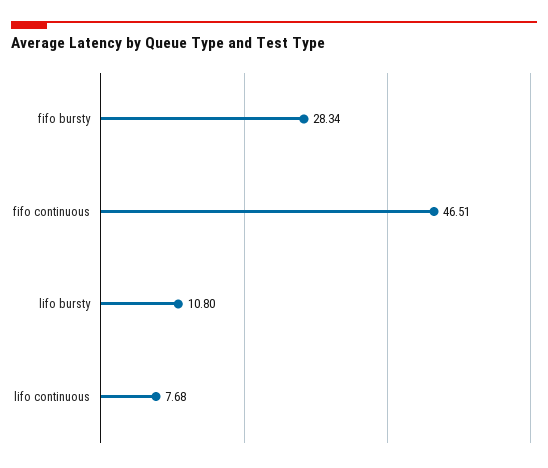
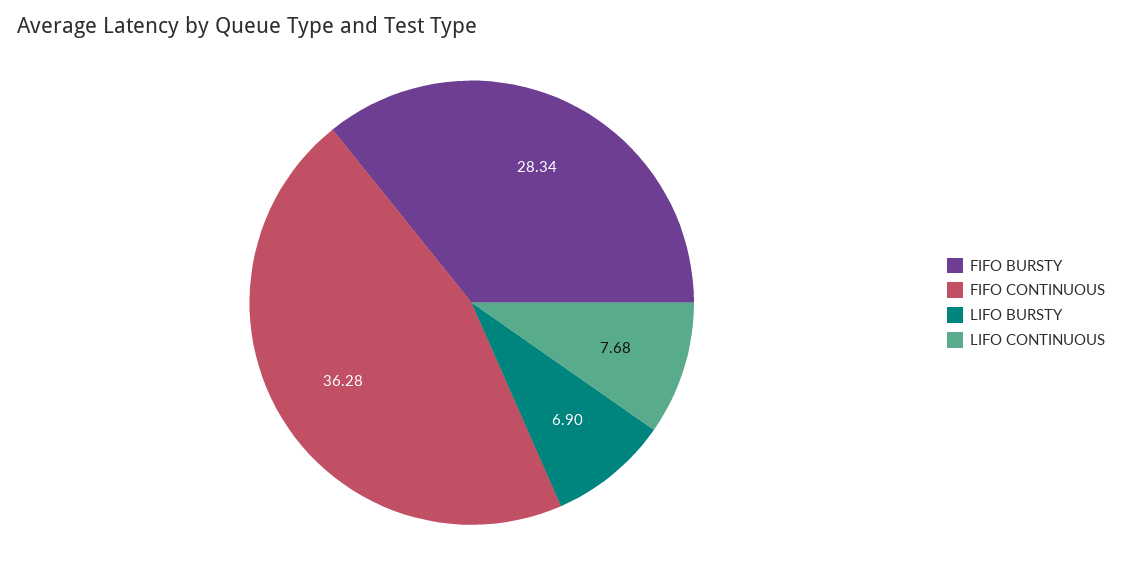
fifo continuous: 46.51 -> 36.28
lifo bursty: 10.8 -> 6.9

